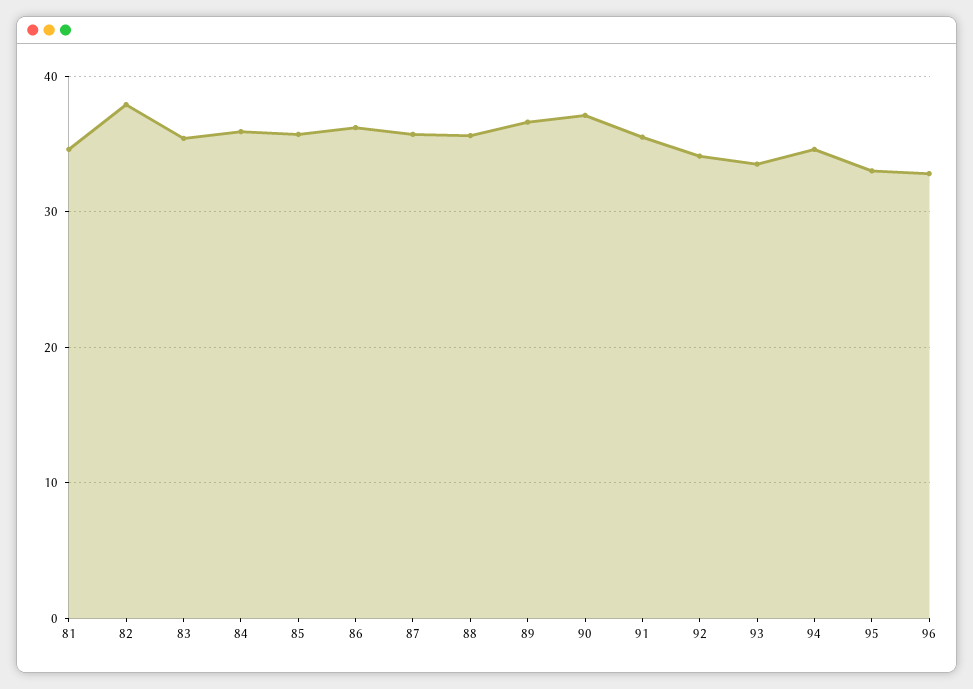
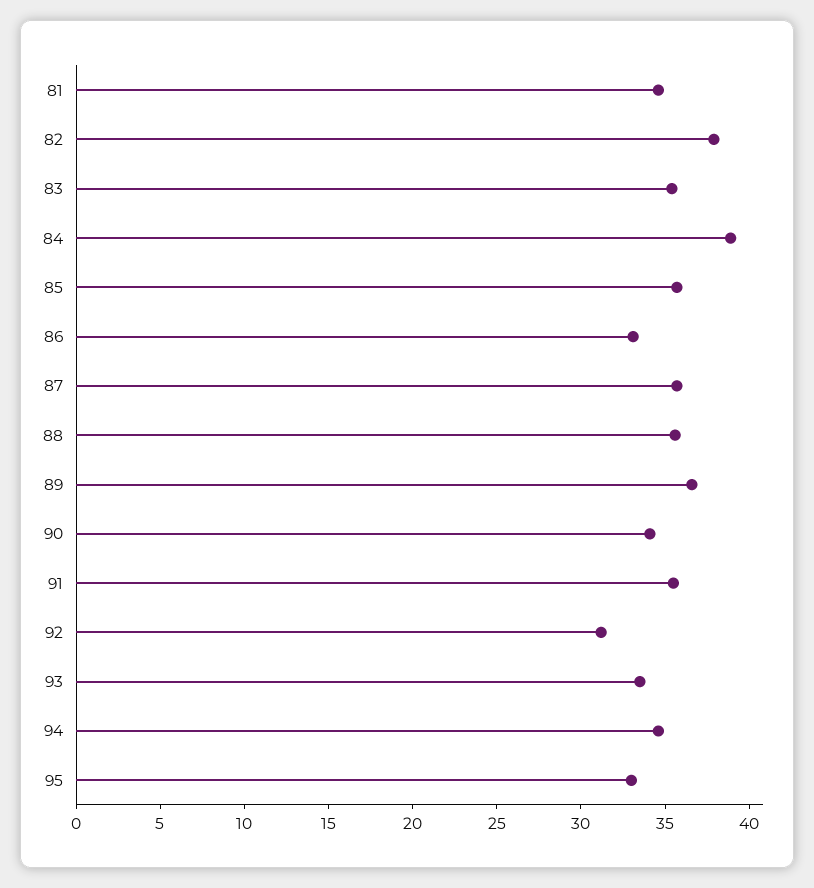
84: 36 -> 39
86: 36 -> 33
90: 37 -> 34
92: 34 -> 31
96: 33 -> none

